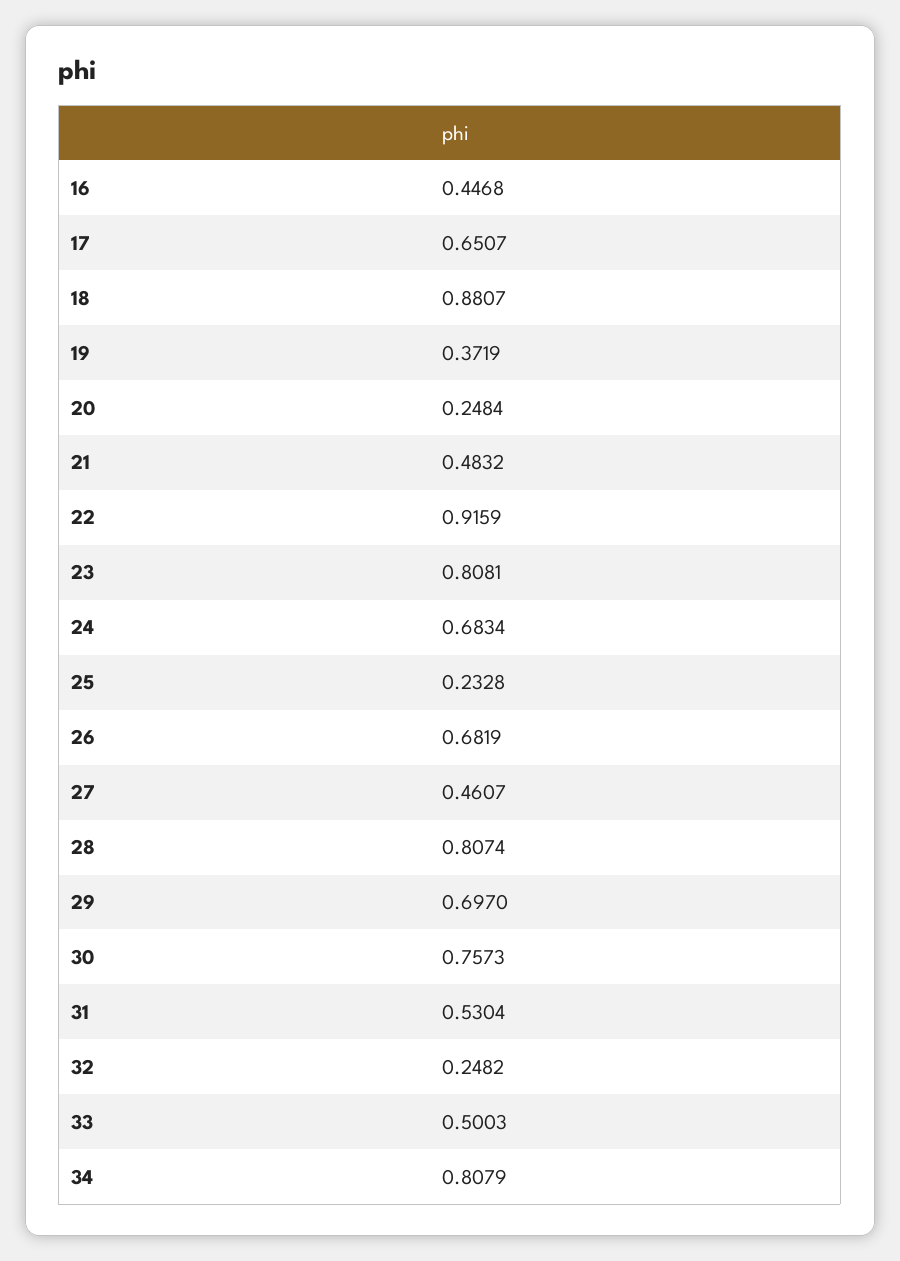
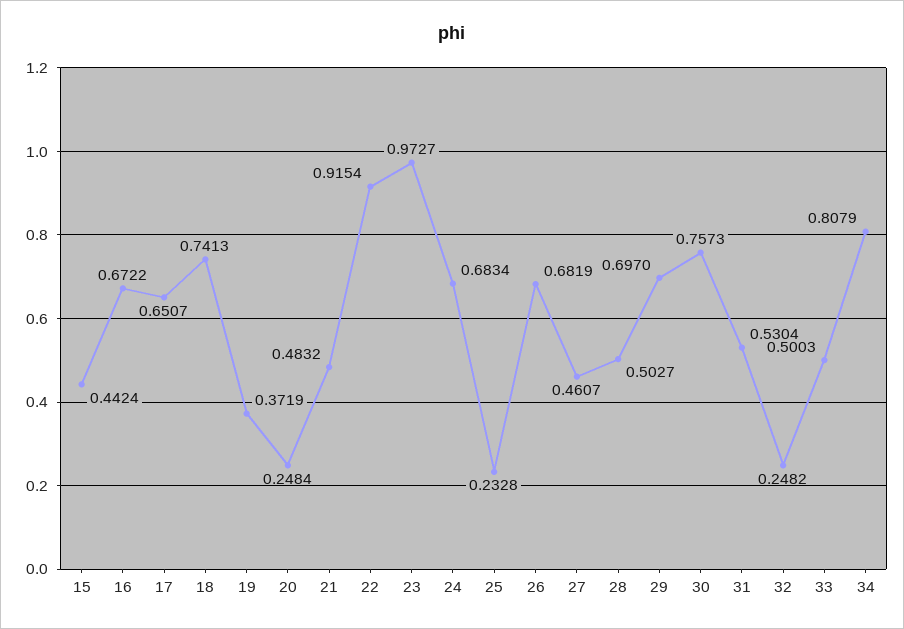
16: 0.4468 -> 0.6722
18: 0.8807 -> 0.7413
22: 0.9159 -> 0.9154
23: 0.8081 -> 0.9727
28: 0.8074 -> 0.5027
15: none -> 0.4424

